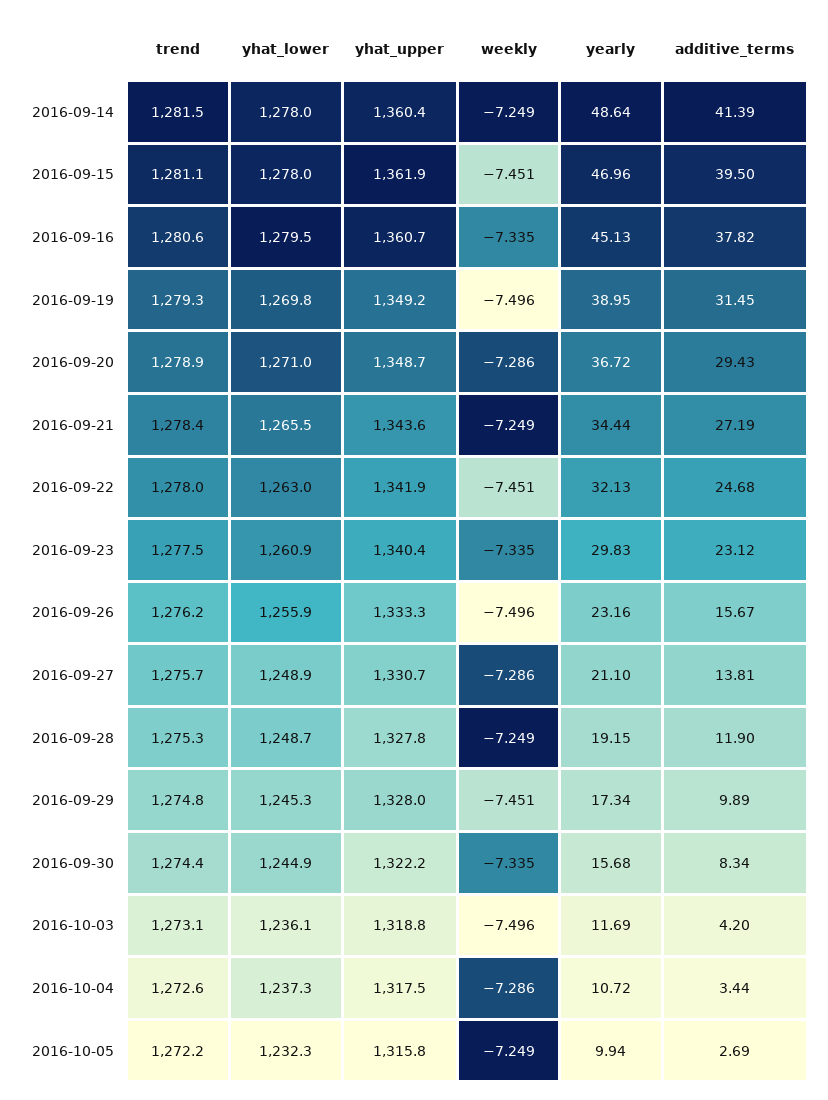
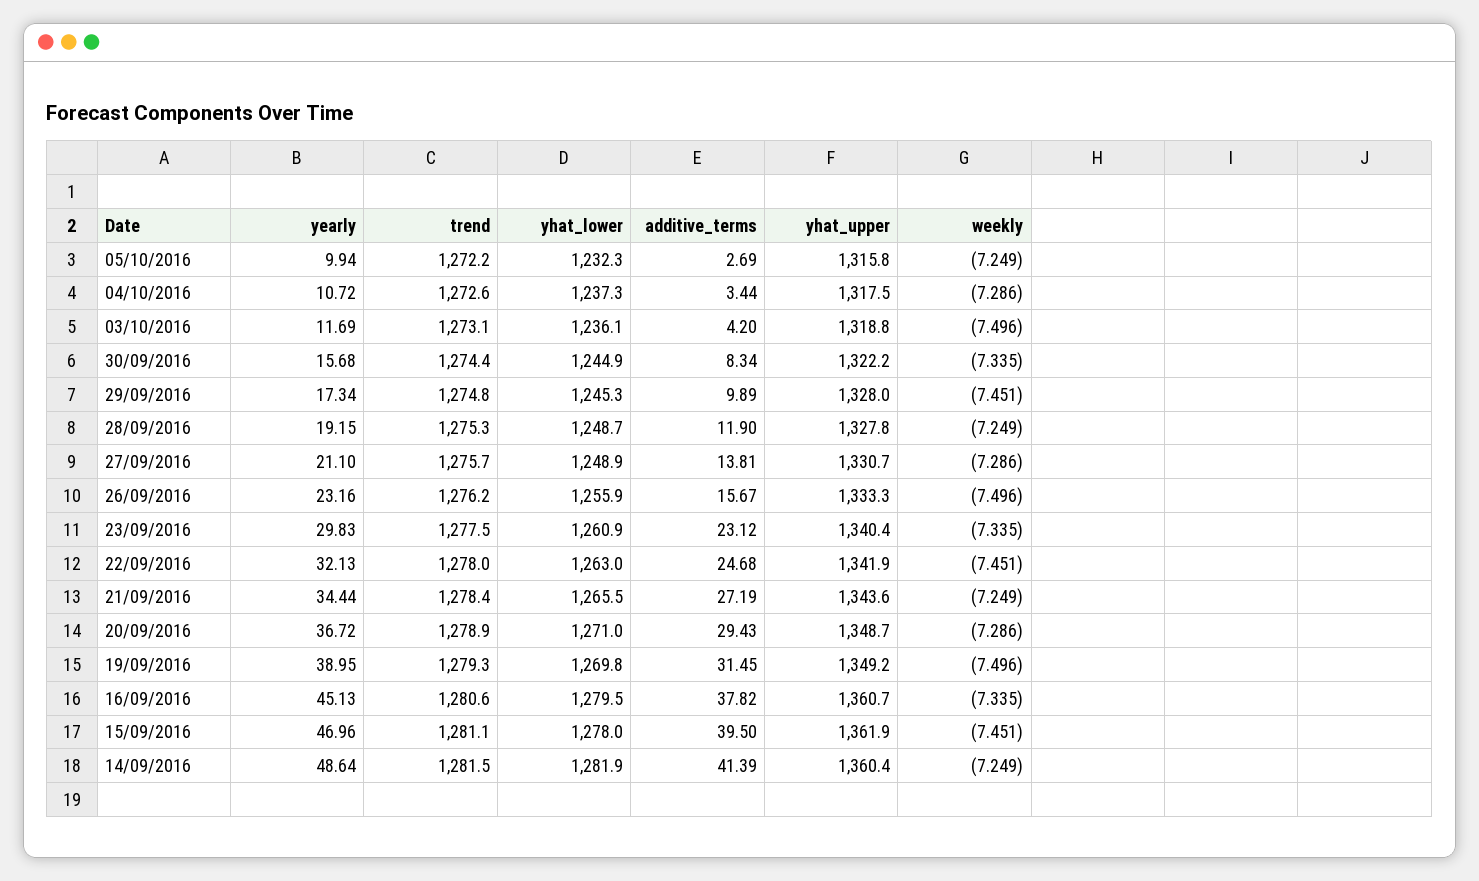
yhat_lower, 2016-09-14: 1278 -> 1281.9

